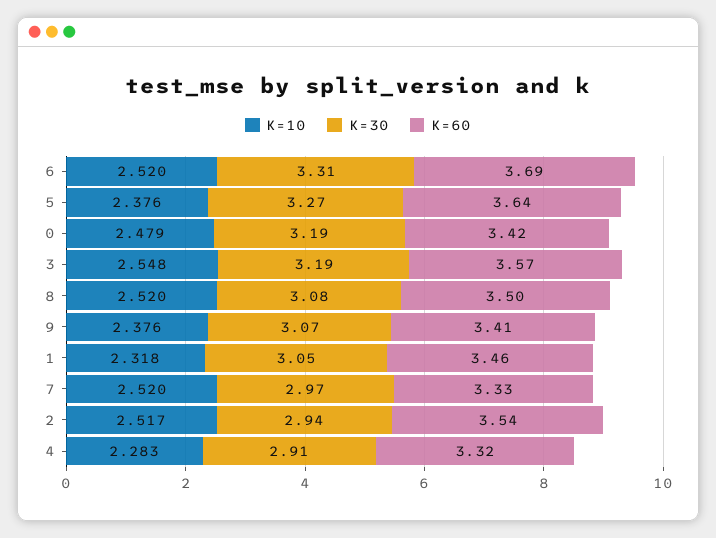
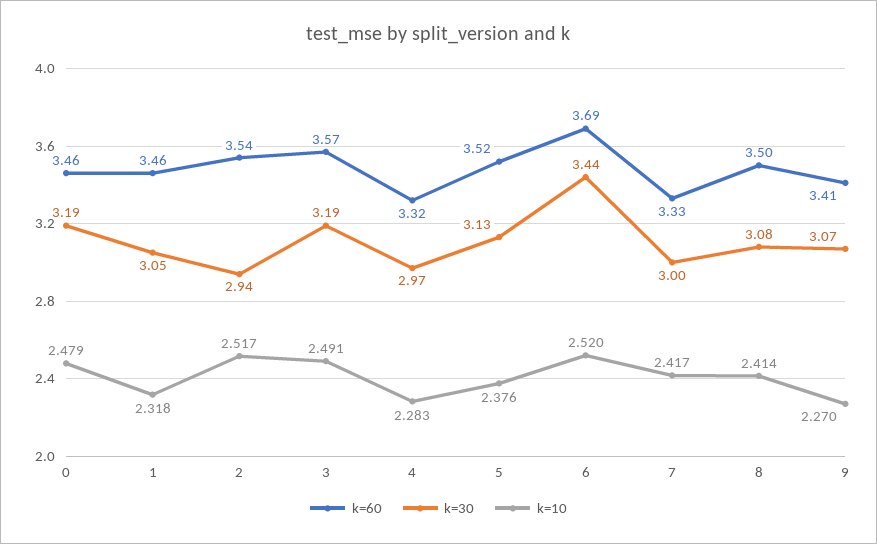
K=30, 6: 3.31 -> 3.44
K=30, 5: 3.27 -> 3.13
K=60, 5: 3.64 -> 3.52
K=60, 0: 3.42 -> 3.46
K=10, 3: 2.548 -> 2.491
K=10, 8: 2.52 -> 2.414
K=10, 9: 2.376 -> 2.27
K=10, 7: 2.52 -> 2.417
K=30, 7: 2.97 -> 3
K=30, 4: 2.91 -> 2.97

